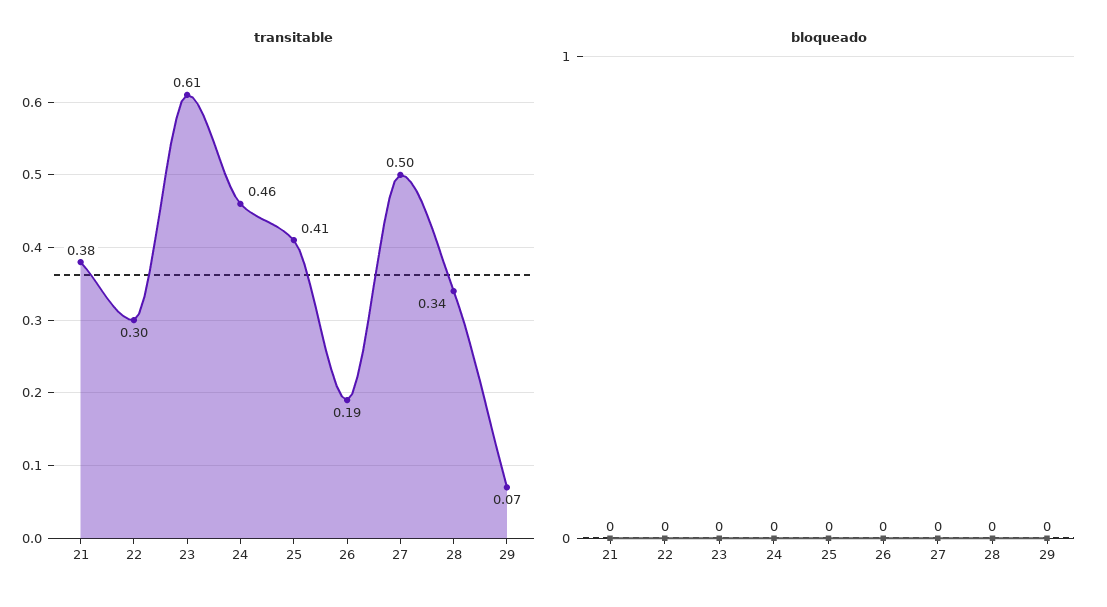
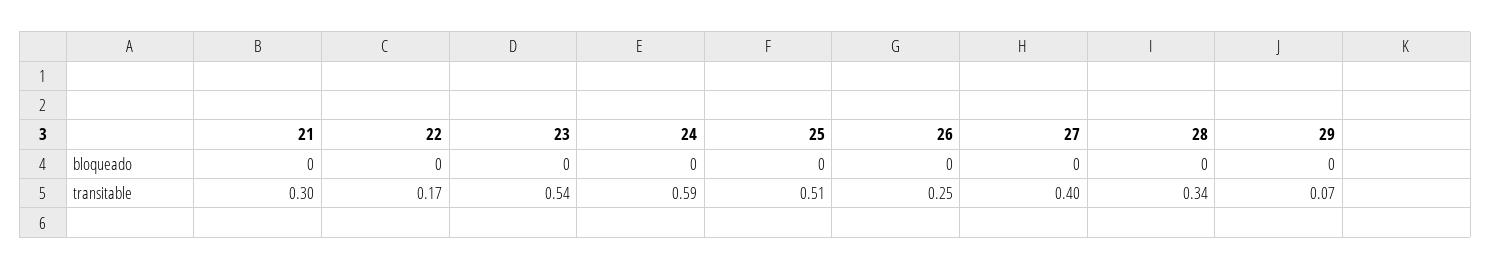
transitable, 21: 0.38 -> 0.3
transitable, 22: 0.3 -> 0.17
transitable, 23: 0.61 -> 0.54
transitable, 24: 0.46 -> 0.59
transitable, 25: 0.41 -> 0.51
transitable, 26: 0.19 -> 0.25
transitable, 27: 0.5 -> 0.4

